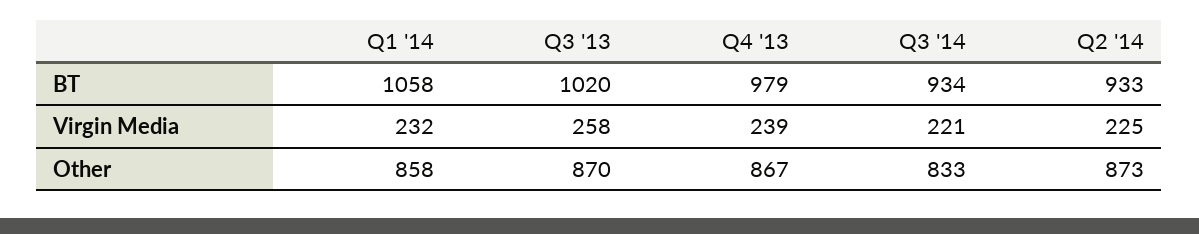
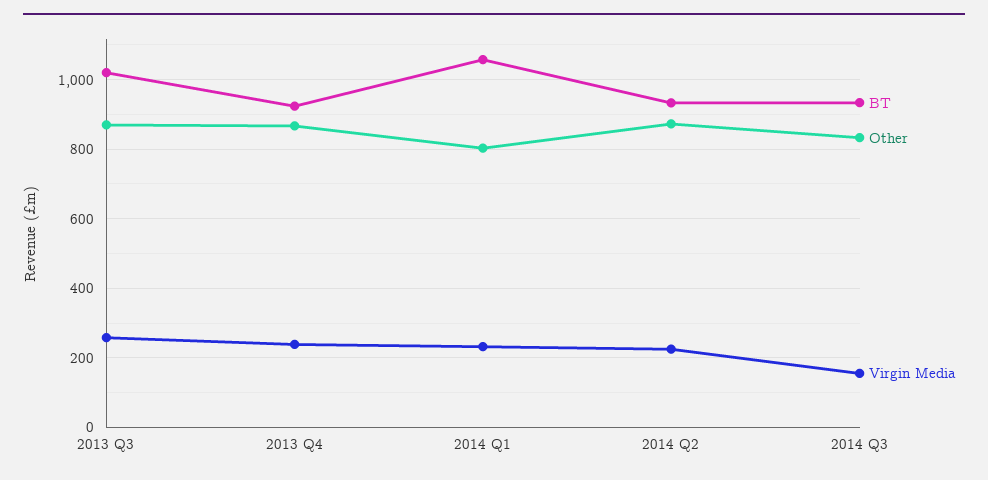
BT, Q4 '13: 979 -> 920
Virgin Media, Q3 '14: 221 -> 160
Other, Q1 '14: 858 -> 800

